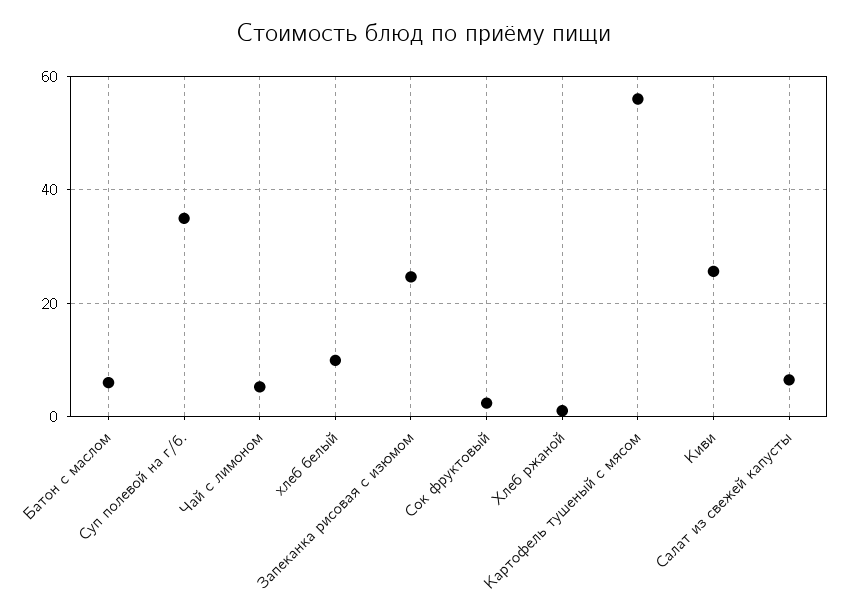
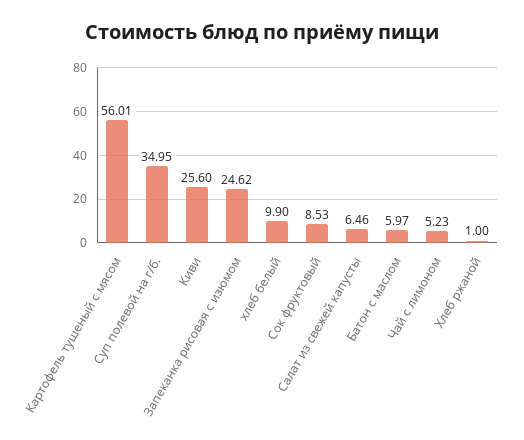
Сок фруктовый: 2 -> 8.53

